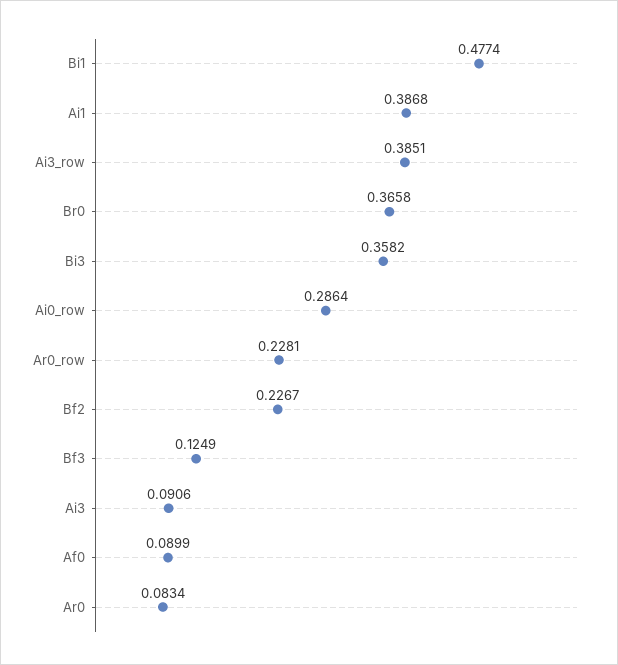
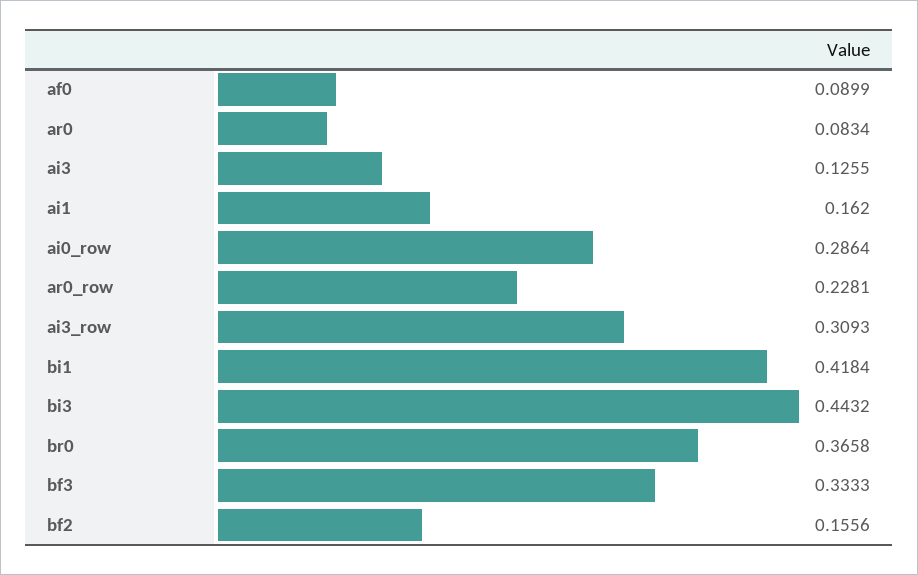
Bi1: 0.4774 -> 0.4184
Ai1: 0.3868 -> 0.162
Ai3_row: 0.3851 -> 0.3093
Bi3: 0.3582 -> 0.4432
Bf2: 0.2267 -> 0.1556
Bf3: 0.1249 -> 0.3333
Ai3: 0.0906 -> 0.1255

